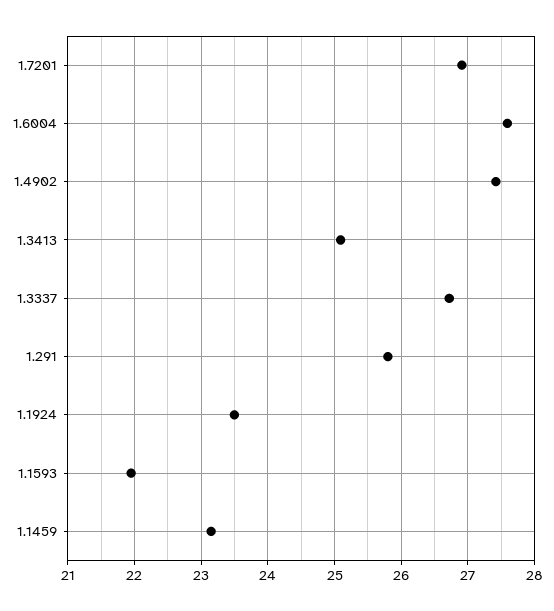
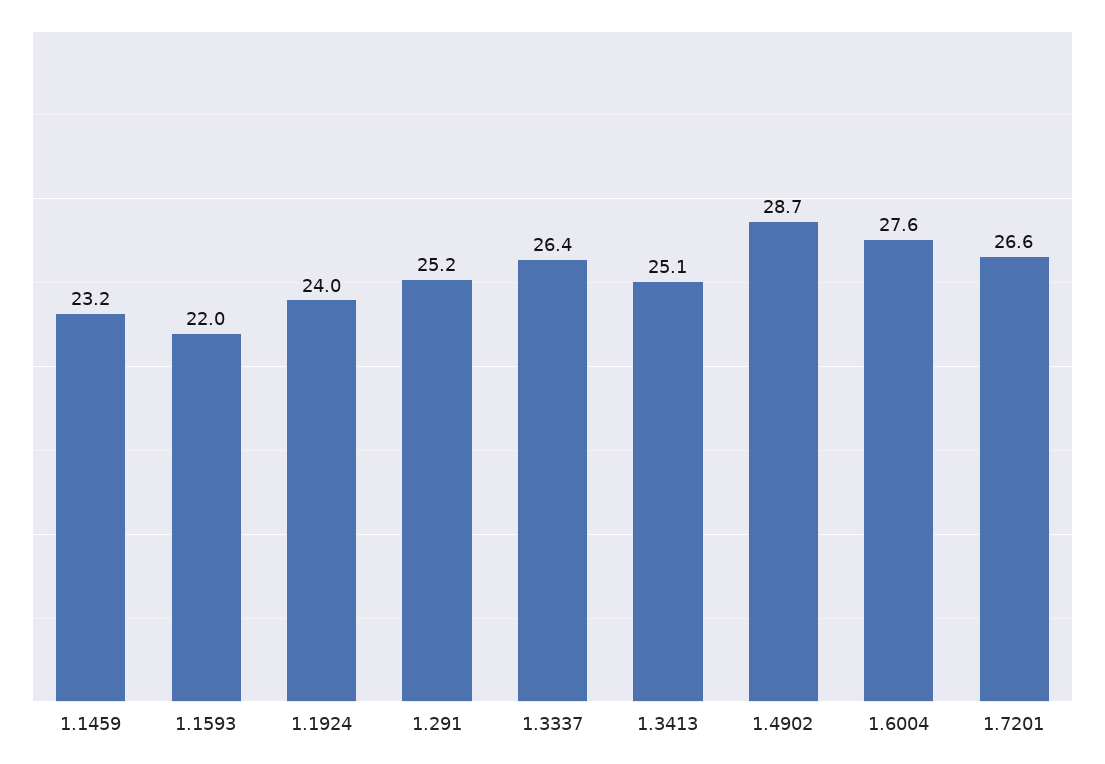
1.7201: 26.9 -> 26.6
1.4902: 27.4 -> 28.7
1.3337: 26.7 -> 26.4
1.291: 25.8 -> 25.2
1.1924: 23.5 -> 24

